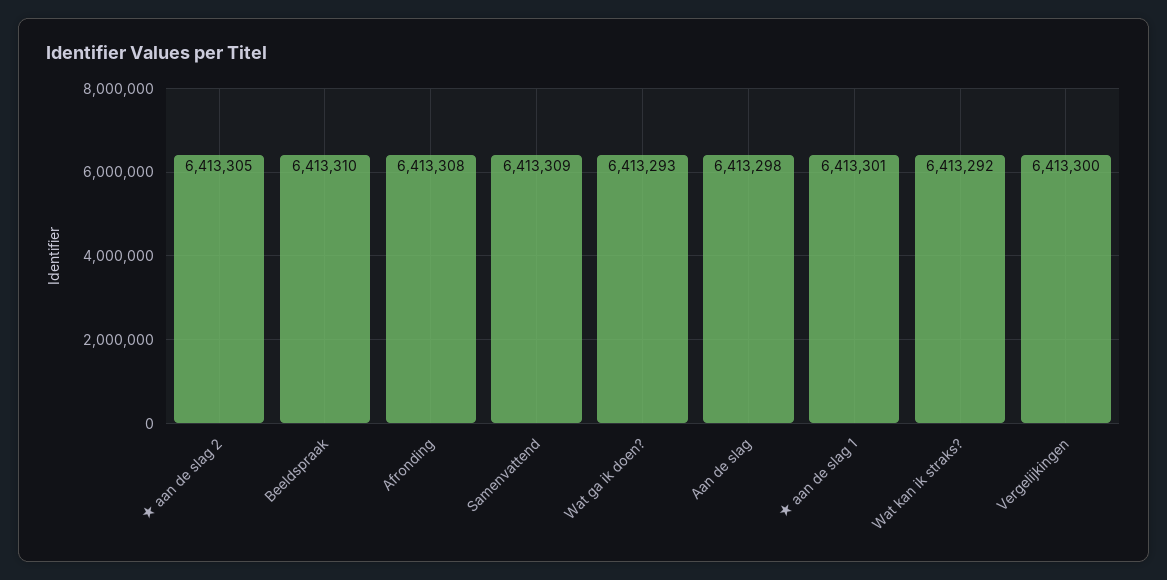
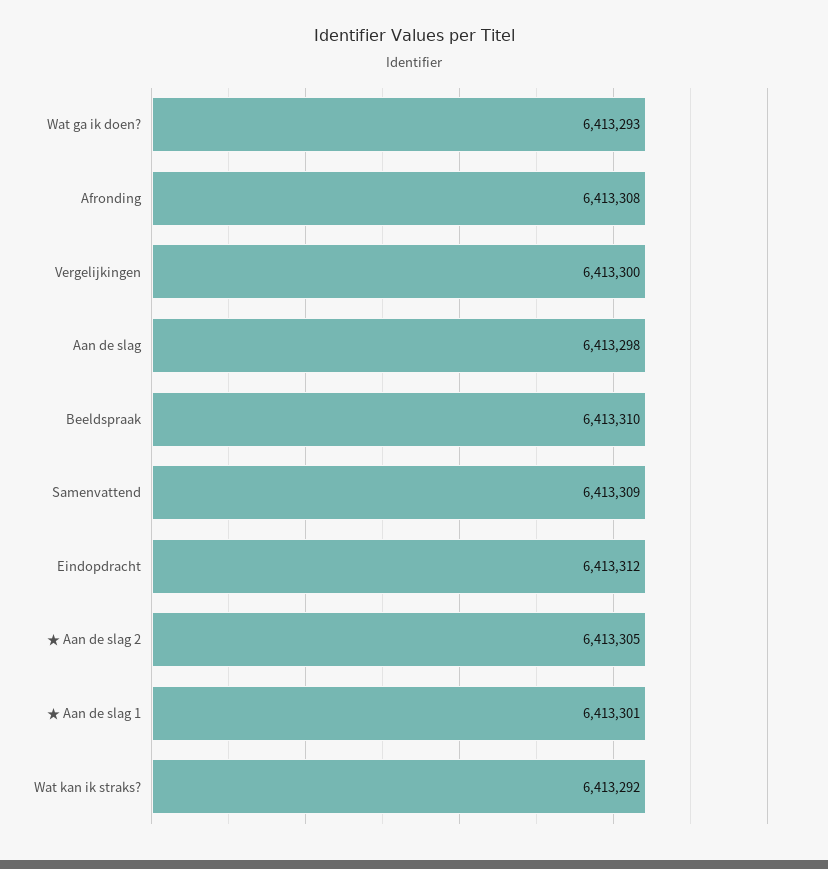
Eindopdracht: none -> 6413312

